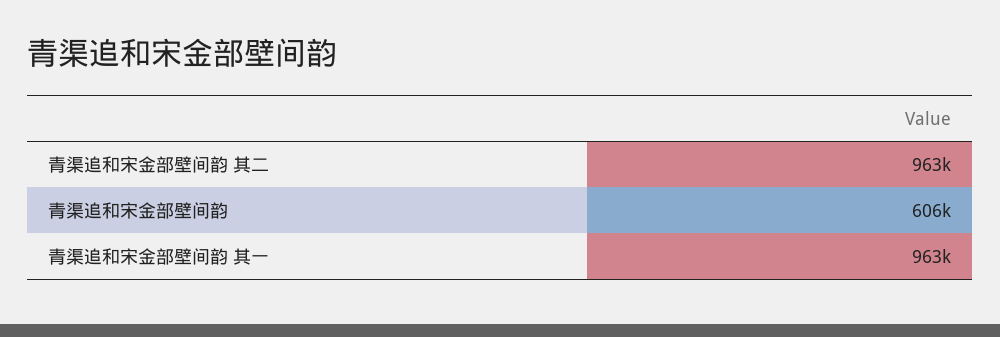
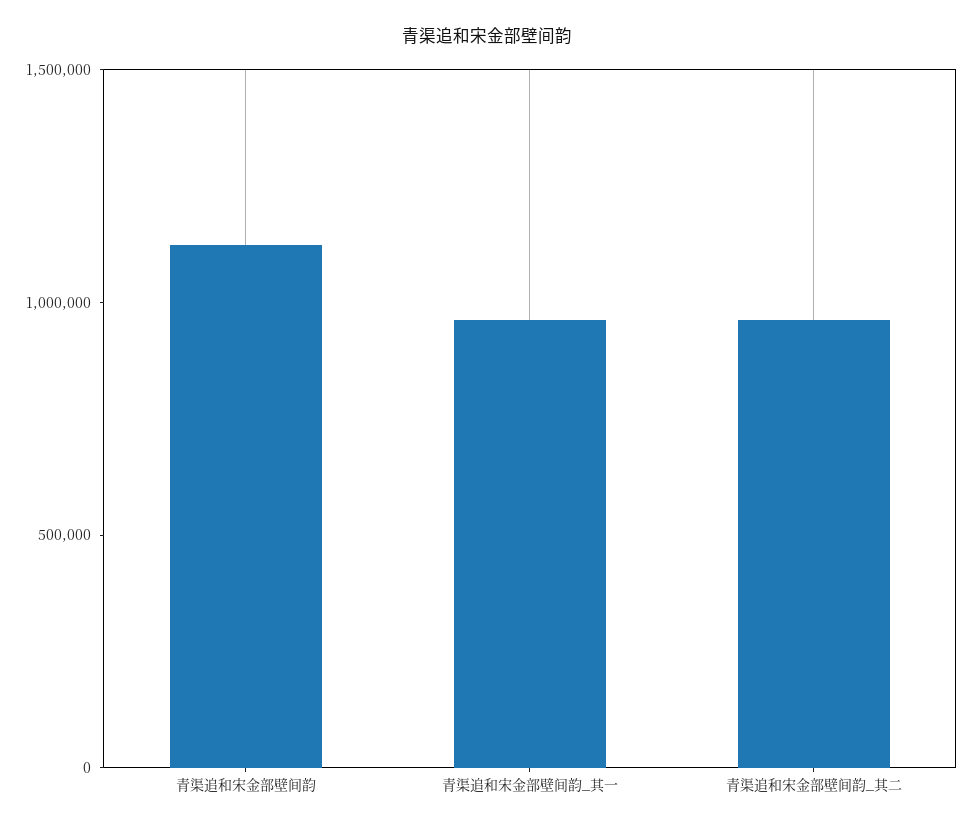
青渠追和宋金部壁间韵: 606000 -> 1100000

